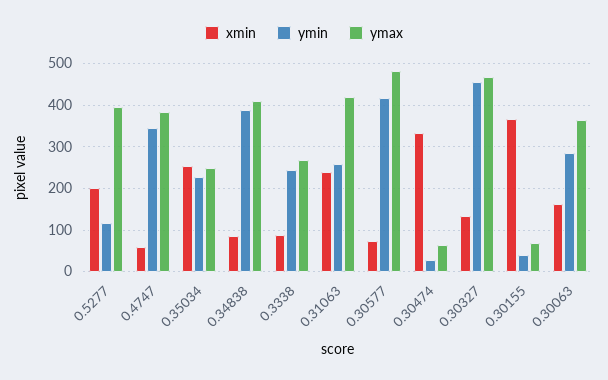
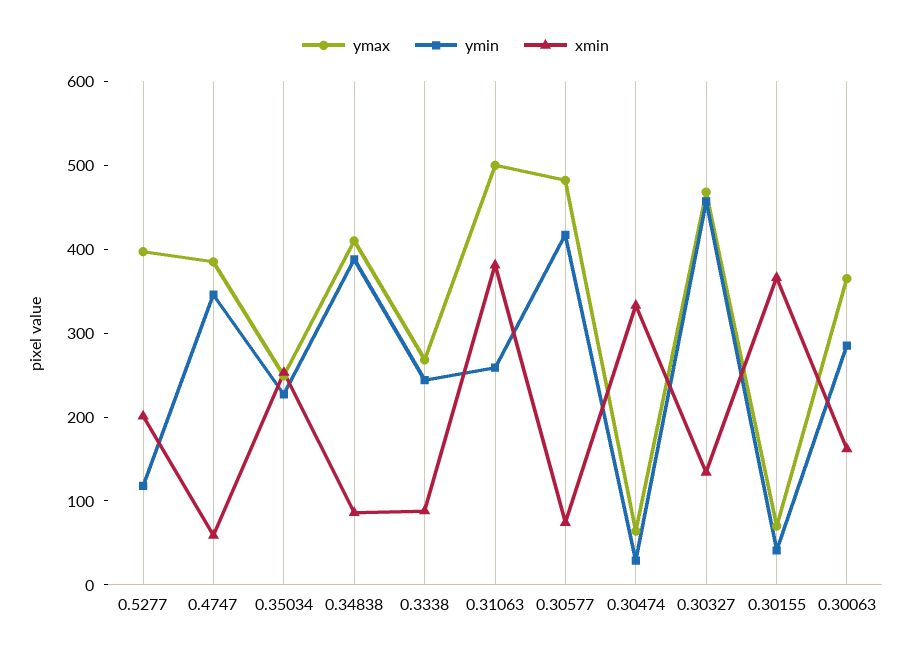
xmin, 0.31063: 240 -> 380
ymax, 0.31063: 420 -> 500

